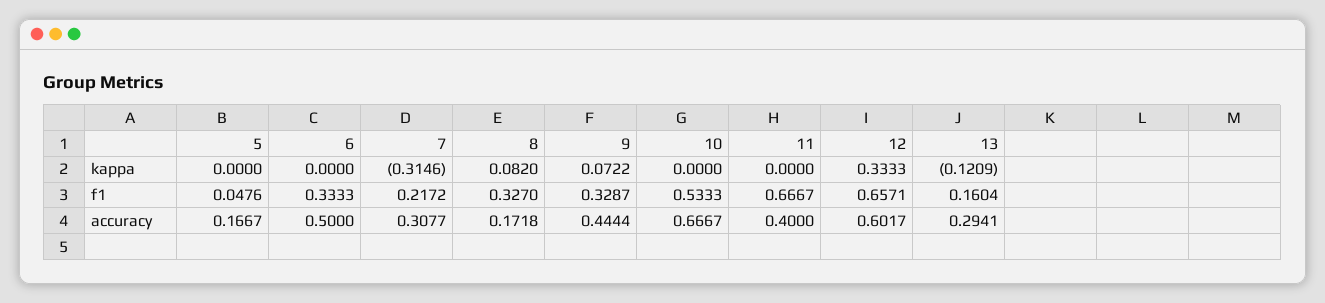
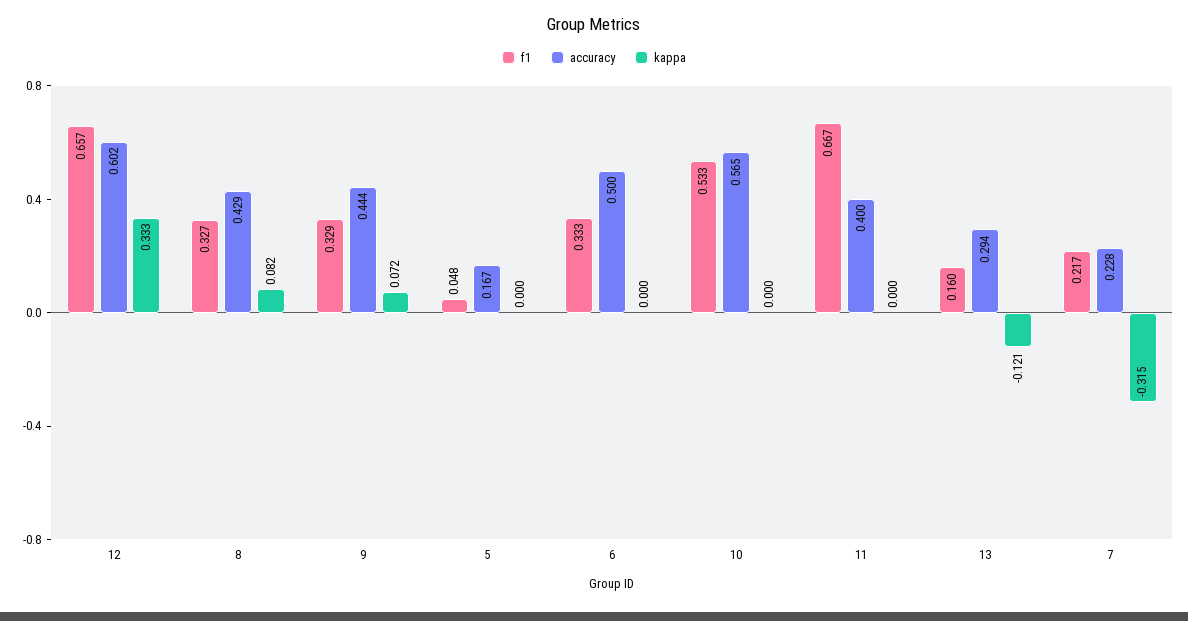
accuracy, 7: 0.3077 -> 0.228
accuracy, 8: 0.1718 -> 0.429
accuracy, 10: 0.6667 -> 0.565

